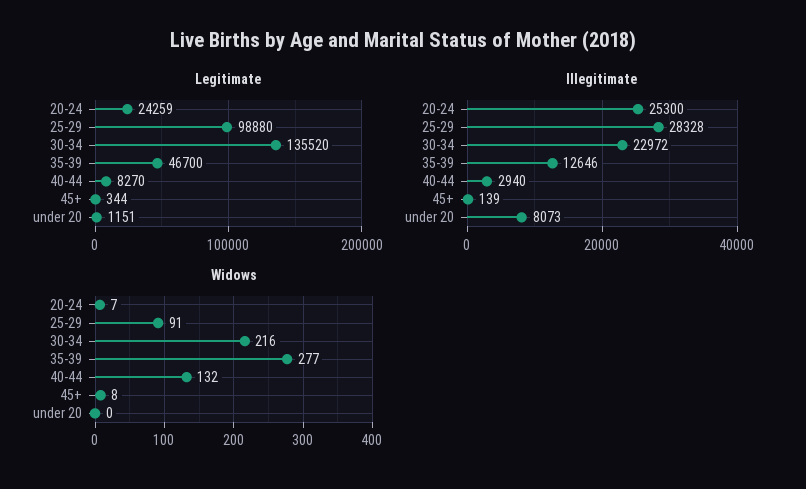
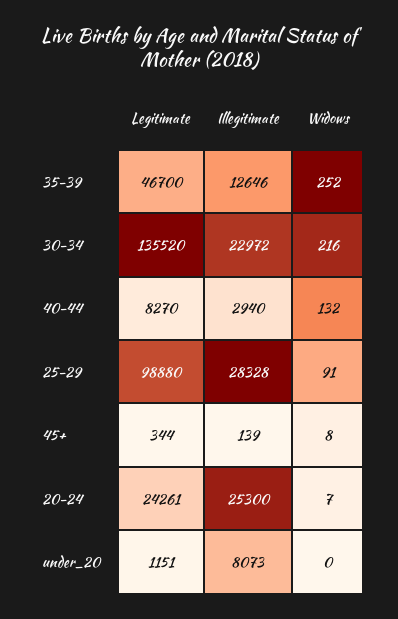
Legitimate, 20-24: 24259 -> 24261
Widows, 35-39: 277 -> 252

